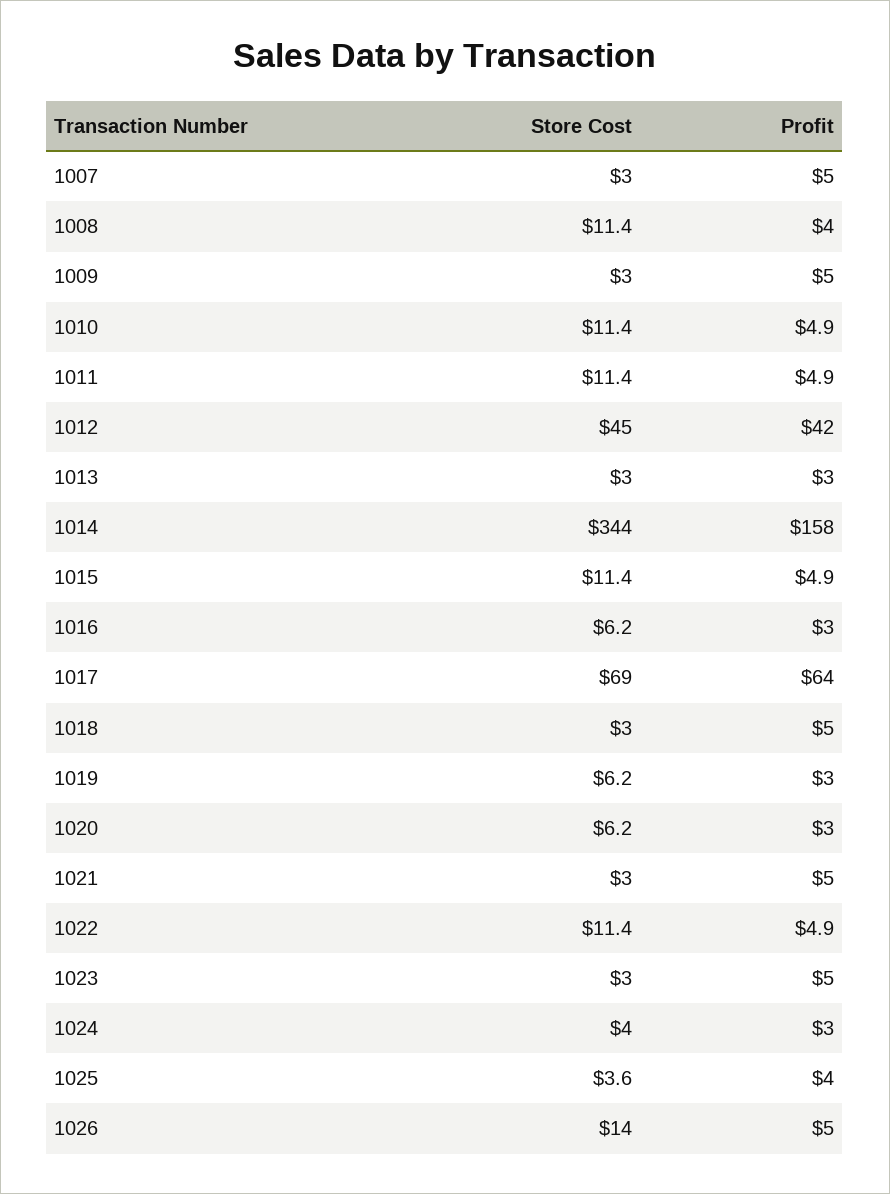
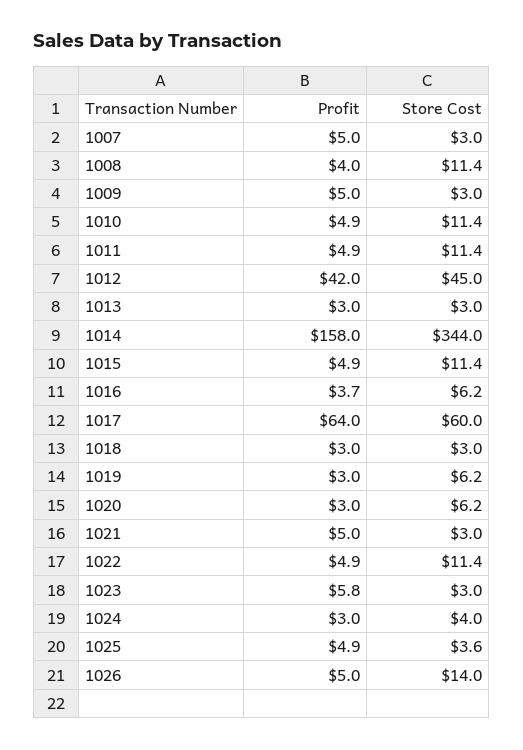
Profit, 1016: 3 -> 3.7
Store Cost, 1017: 69 -> 60
Profit, 1018: 5 -> 3
Profit, 1023: 5 -> 5.8
Profit, 1025: 4 -> 4.9

